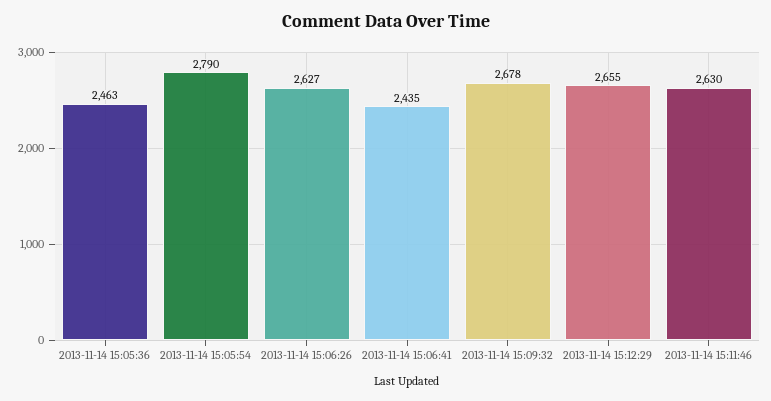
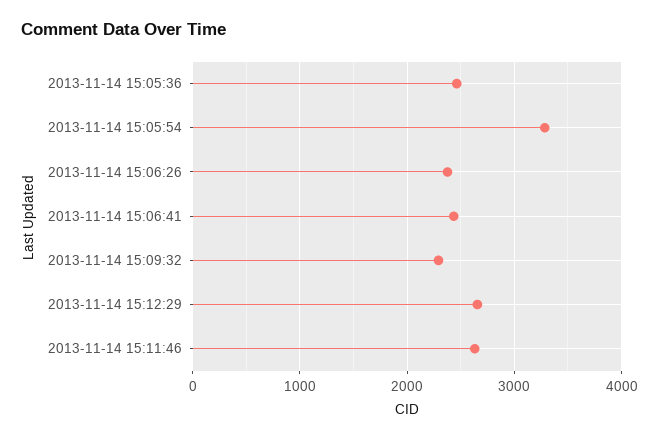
2013-11-14 15:05:54: 2790 -> 3300
2013-11-14 15:06:26: 2627 -> 2400
2013-11-14 15:09:32: 2678 -> 2300

